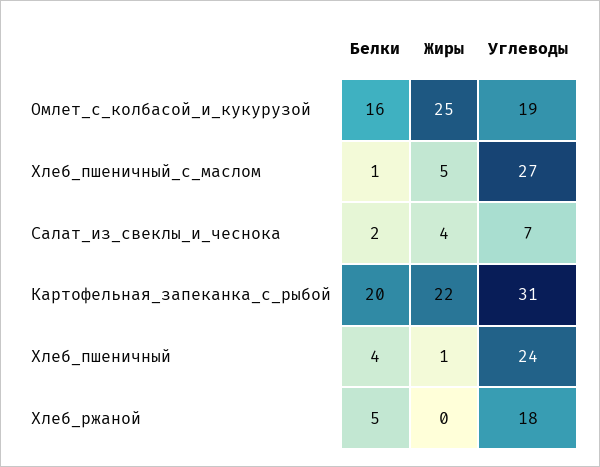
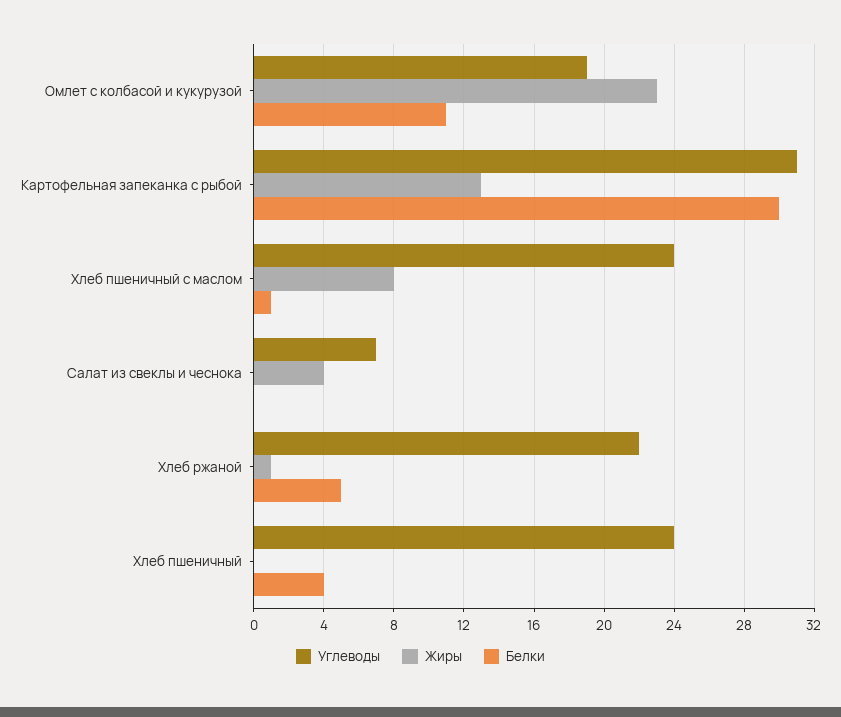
Белки, Омлет_с_колбасой_и_кукурузой: 16 -> 11
Жиры, Омлет_с_колбасой_и_кукурузой: 25 -> 23
Жиры, Хлеб_пшеничный_с_маслом: 5 -> 8
Углеводы, Хлеб_пшеничный_с_маслом: 27 -> 24
Белки, Салат_из_свеклы_и_чеснока: 2 -> 0
Белки, Картофельная_запеканка_с_рыбой: 20 -> 30
Жиры, Картофельная_запеканка_с_рыбой: 22 -> 13
Жиры, Хлеб_пшеничный: 1 -> 0
Жиры, Хлеб_ржаной: 0 -> 1
Углеводы, Хлеб_ржаной: 18 -> 22

